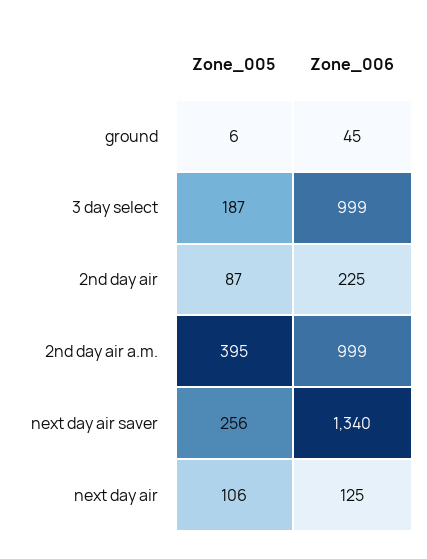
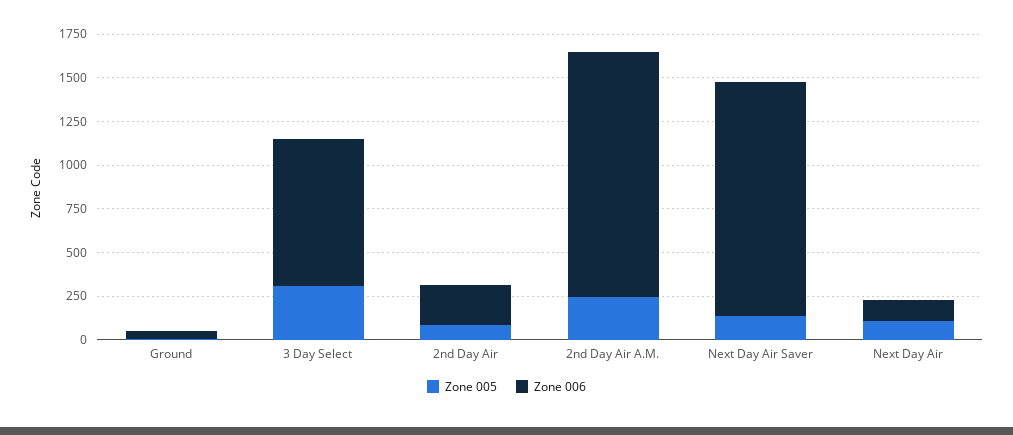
Zone_005, 3 day select: 187 -> 300
Zone_006, 3 day select: 999 -> 850
Zone_005, 2nd day air a.m.: 395 -> 250
Zone_006, 2nd day air a.m.: 999 -> 1400
Zone_005, next day air saver: 256 -> 150

